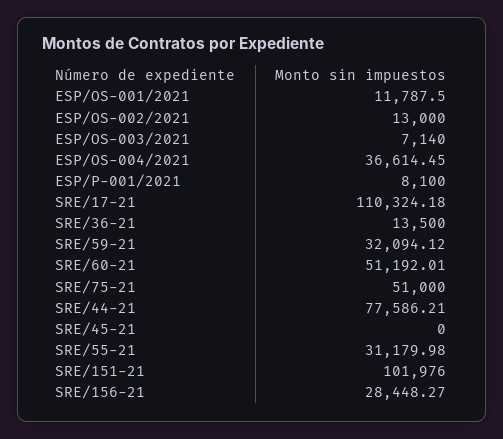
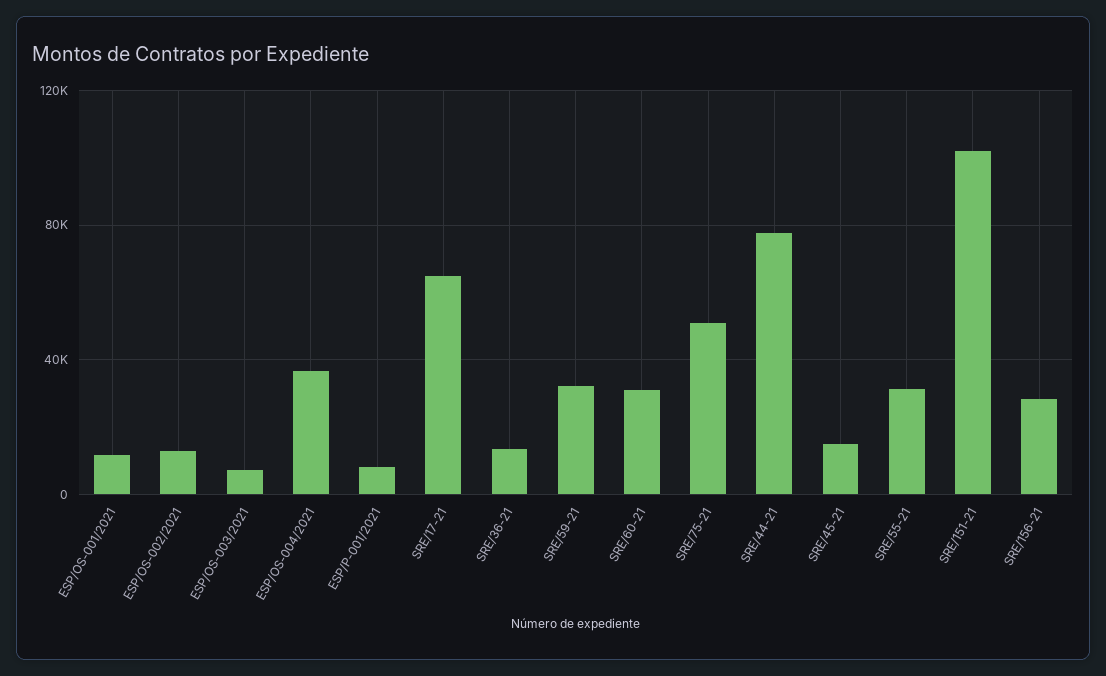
SRE/17-21: 110324.18 -> 65000
SRE/60-21: 51192.01 -> 30000
SRE/45-21: 0 -> 15000

